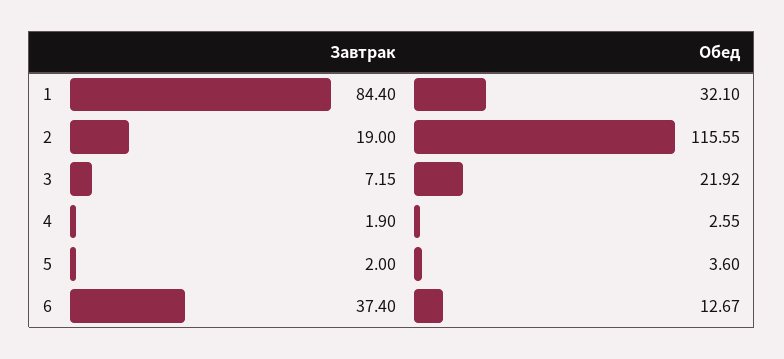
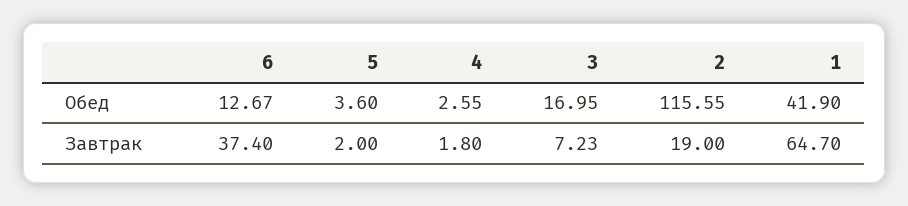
Завтрак, 1: 84.4 -> 64.7
Обед, 1: 32.1 -> 41.9
Завтрак, 3: 7.15 -> 7.23
Обед, 3: 21.92 -> 16.95
Завтрак, 4: 1.9 -> 1.8

